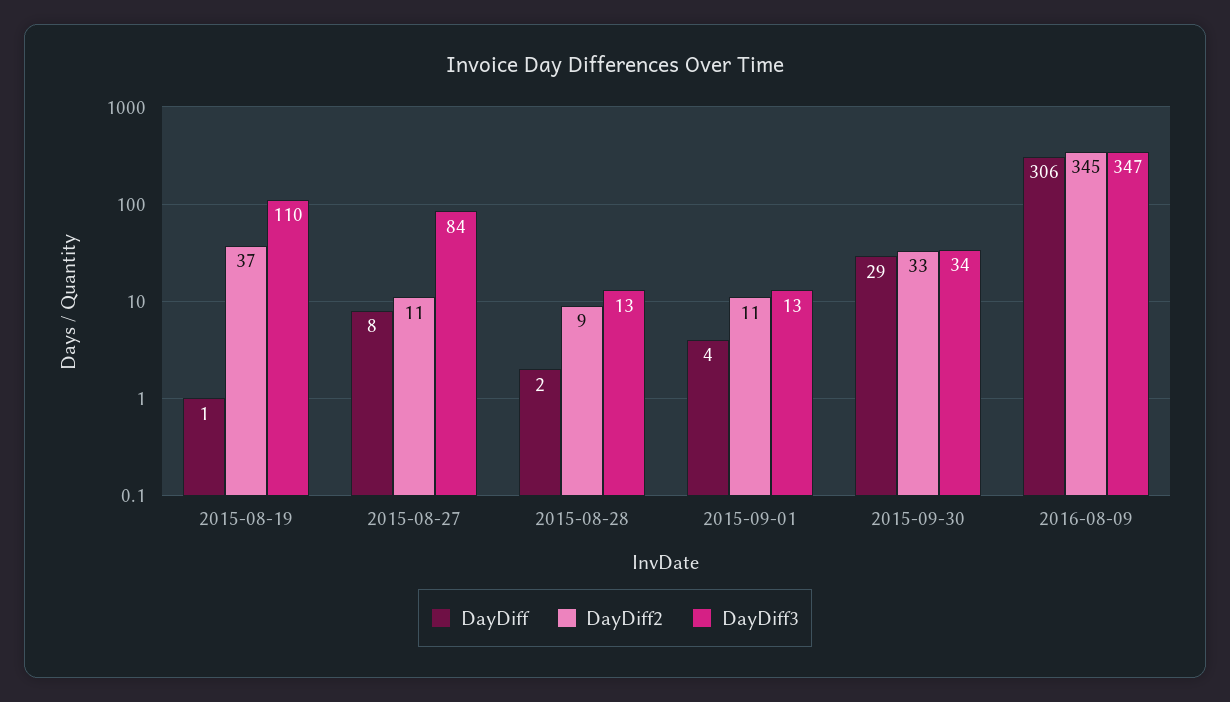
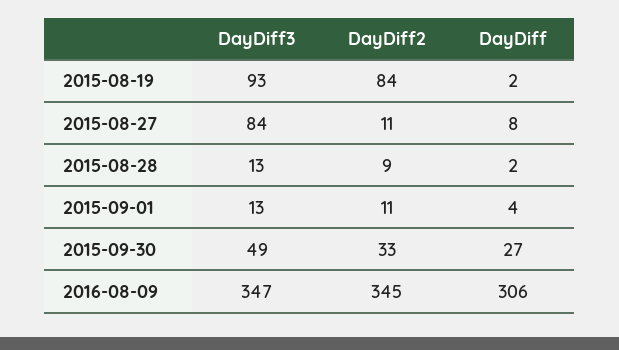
DayDiff, 2015-08-19: 1 -> 2
DayDiff2, 2015-08-19: 37 -> 84
DayDiff3, 2015-08-19: 110 -> 93
DayDiff, 2015-09-30: 29 -> 27
DayDiff3, 2015-09-30: 34 -> 49

